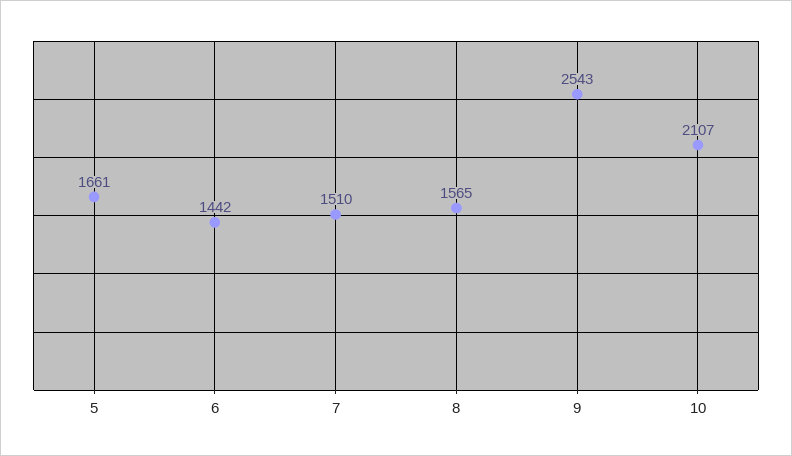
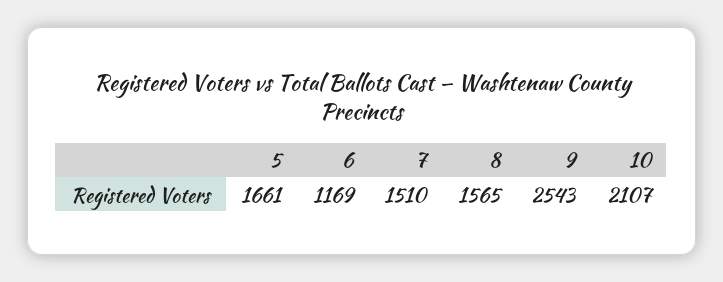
6: 1442 -> 1169

